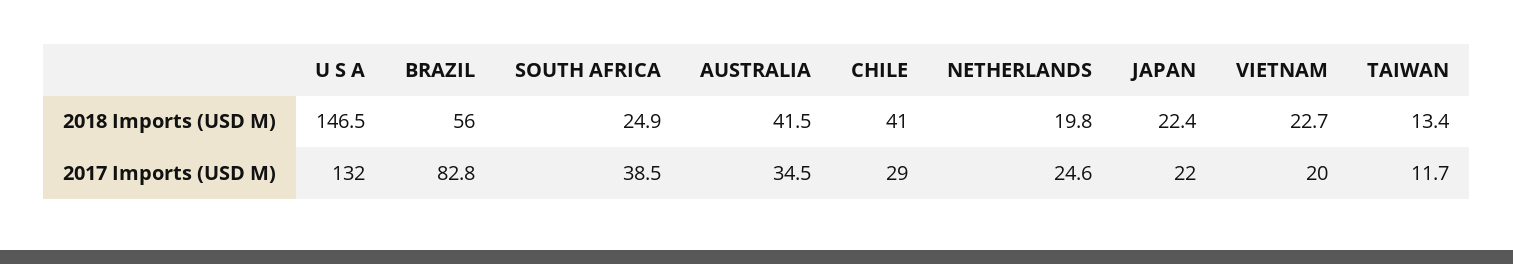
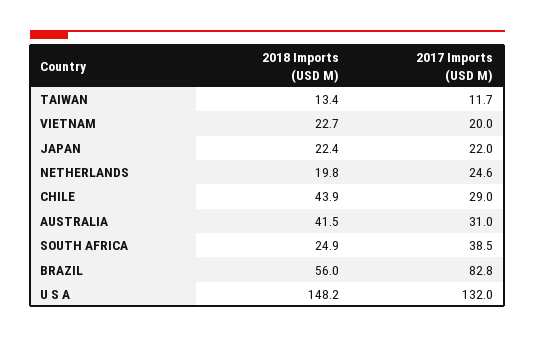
U S A, 2018 Imports (USD M): 146.5 -> 148.2
CHILE, 2018 Imports (USD M): 41 -> 43.9
AUSTRALIA, 2017 Imports (USD M): 34.5 -> 31

